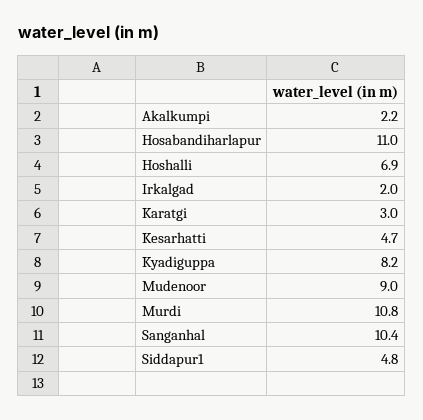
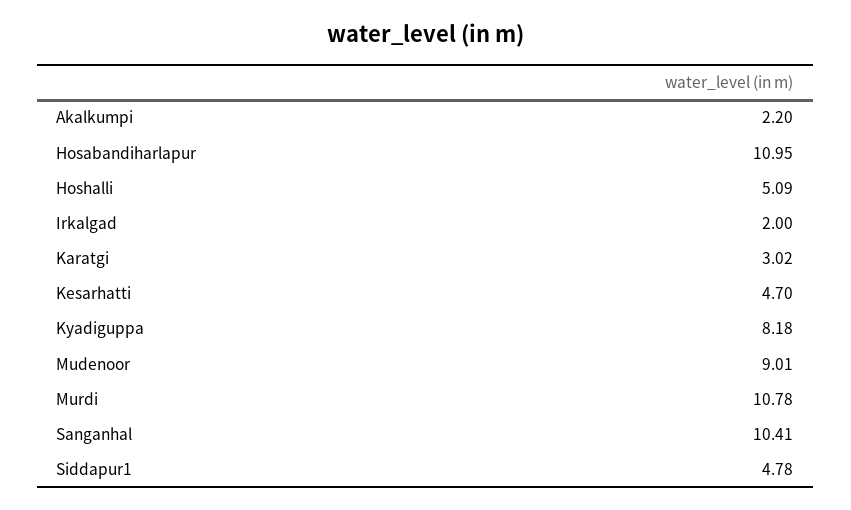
Hoshalli: 6.9 -> 5.09

